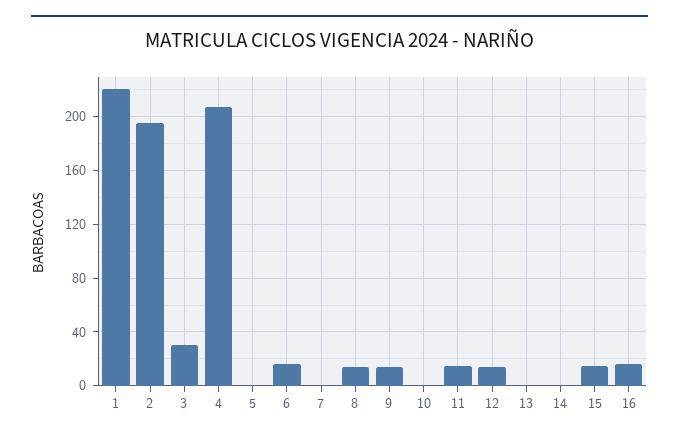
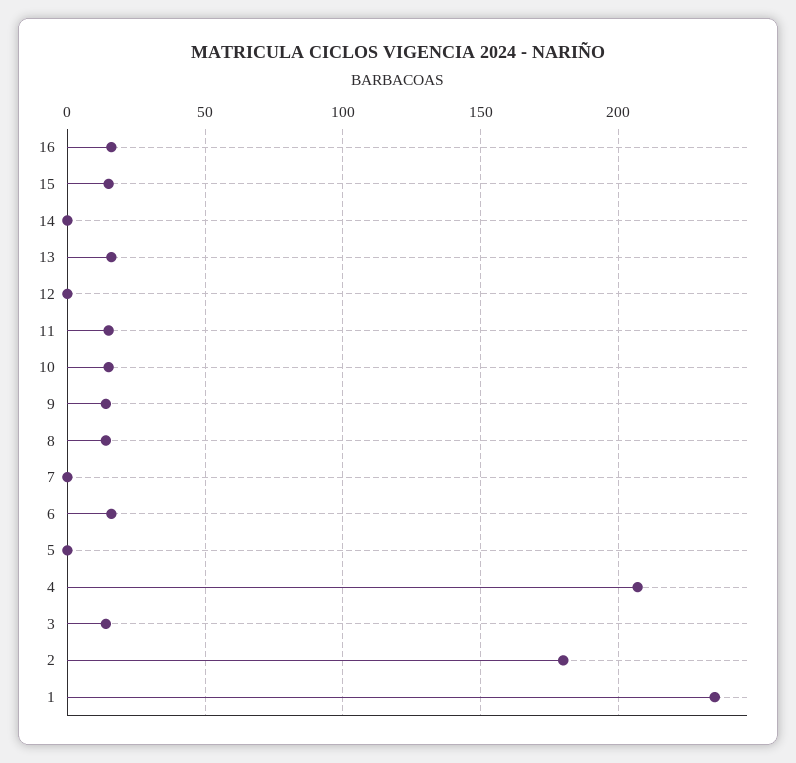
1: 220 -> 235
2: 195 -> 180
3: 30 -> 15
10: 0 -> 15
12: 15 -> 0
13: 0 -> 15

